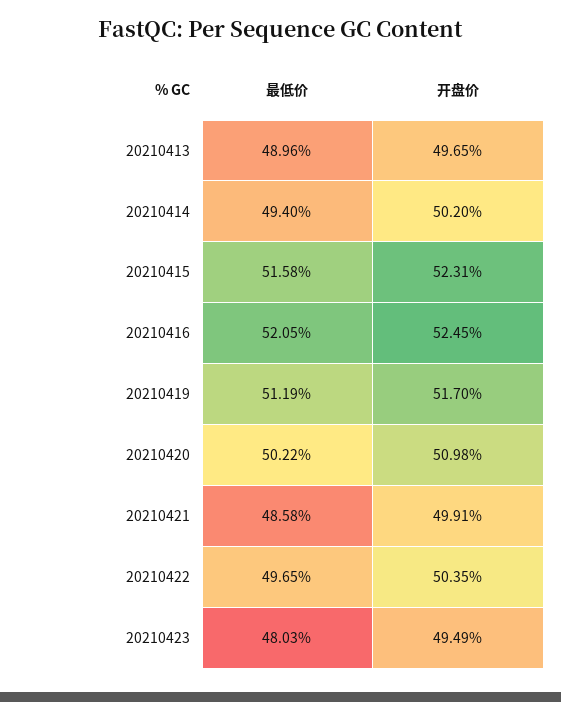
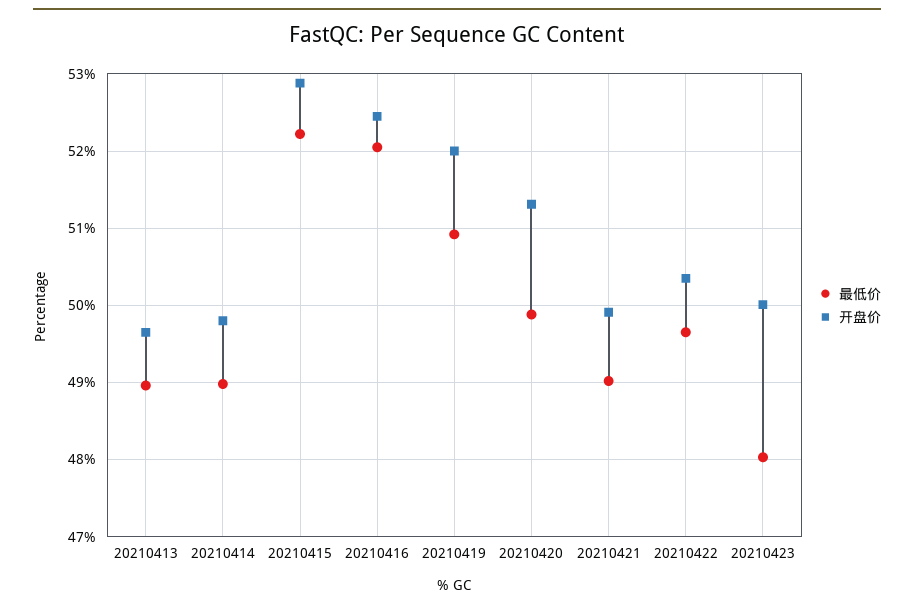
最低价, 20210414: 49.4 -> 49
开盘价, 20210414: 50.2 -> 49.8
最低价, 20210415: 51.58 -> 52.2
开盘价, 20210415: 52.31 -> 52.9
最低价, 20210419: 51.19 -> 50.9
开盘价, 20210419: 51.7 -> 52
最低价, 20210420: 50.22 -> 49.9
开盘价, 20210420: 50.98 -> 51.3
最低价, 20210421: 48.58 -> 49
开盘价, 20210423: 49.49 -> 50

